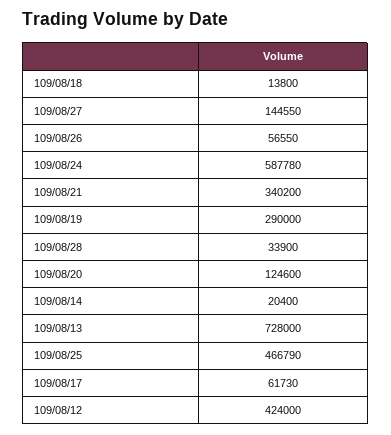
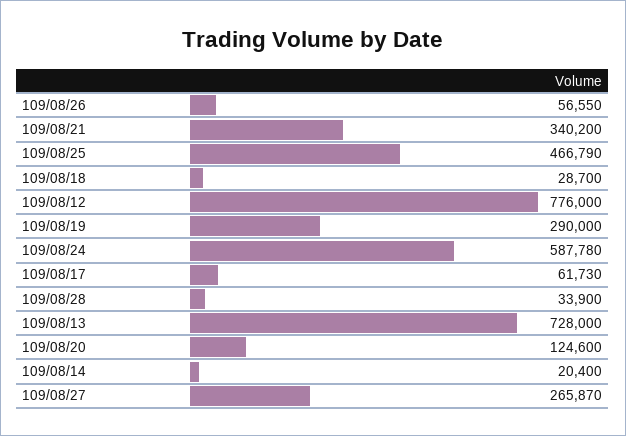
109/08/18: 13800 -> 28700
109/08/27: 144550 -> 265870
109/08/12: 424000 -> 776000

